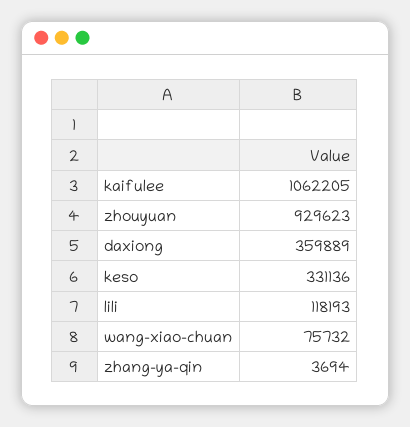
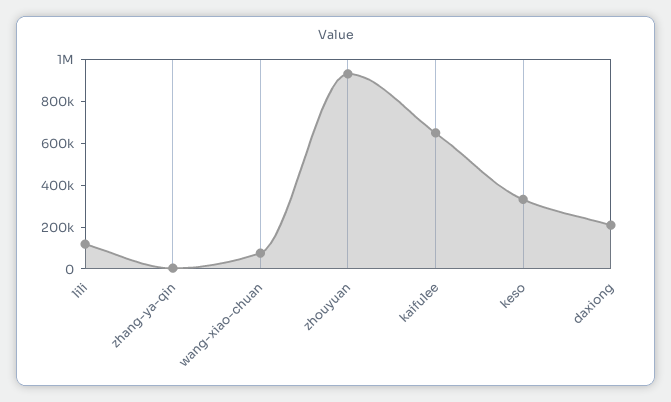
kaifulee: 1062205 -> 650000
daxiong: 359889 -> 200000

